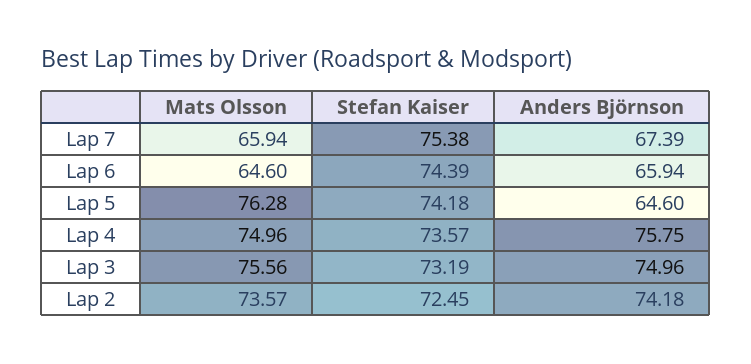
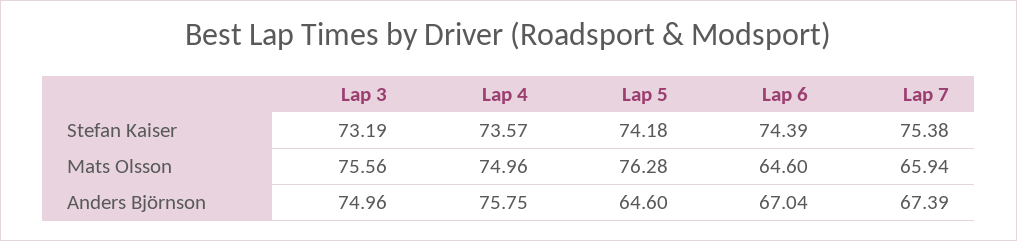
Anders Björnson, Lap 6: 65.94 -> 67.04
Mats Olsson, Lap 2: 73.57 -> none
Stefan Kaiser, Lap 2: 72.45 -> none
Anders Björnson, Lap 2: 74.18 -> none

